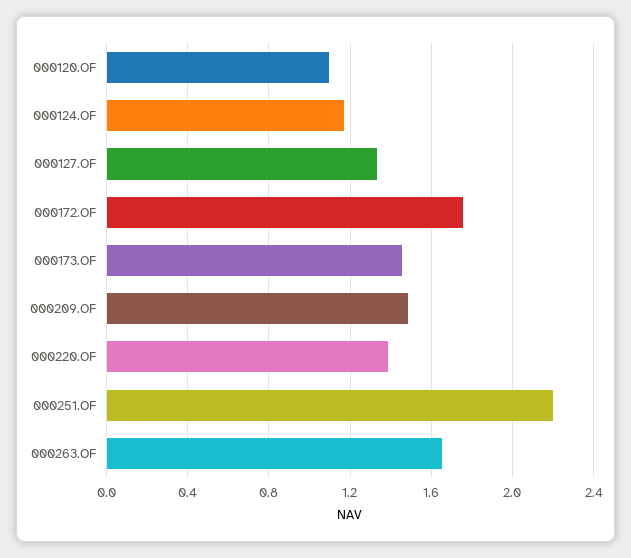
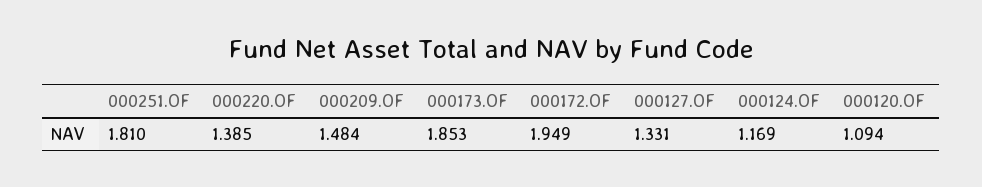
000172.OF: 1.75 -> 1.949
000173.OF: 1.45 -> 1.853
000251.OF: 2.2 -> 1.81
000263.OF: 1.65 -> none

